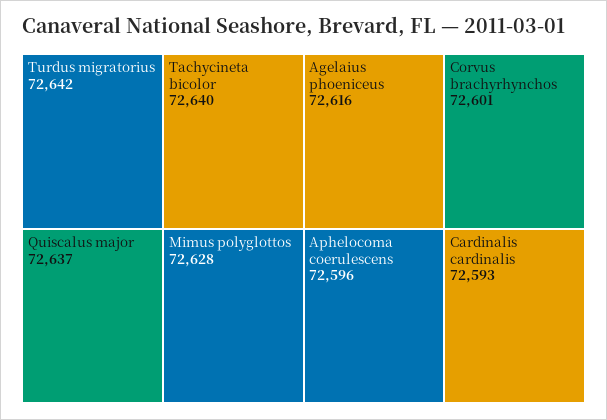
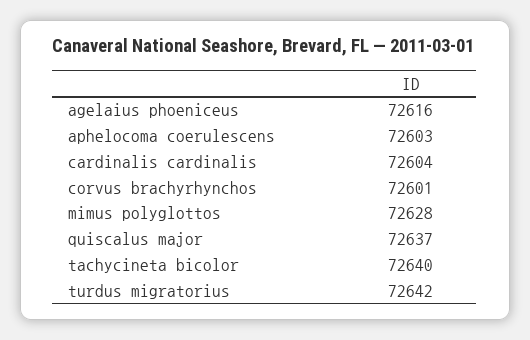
Aphelocoma coerulescens: 72596 -> 72603
Cardinalis cardinalis: 72593 -> 72604

